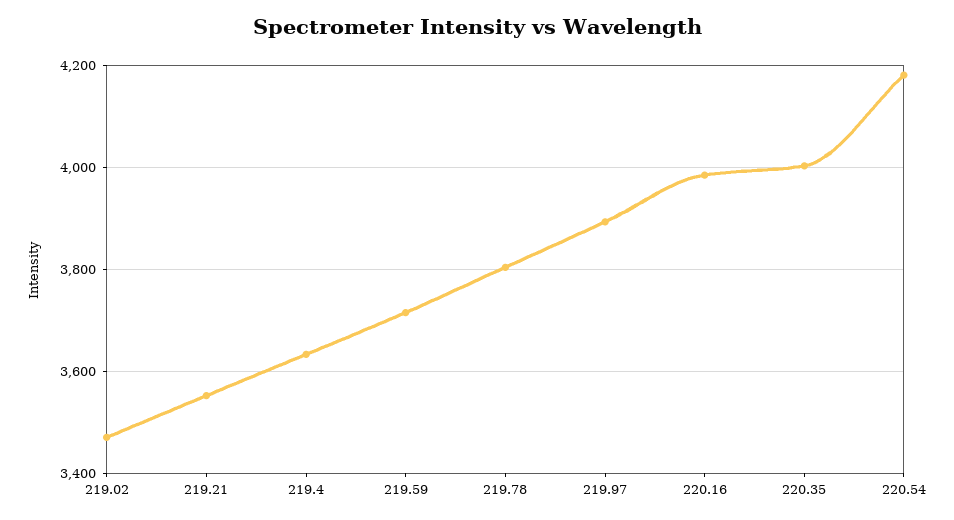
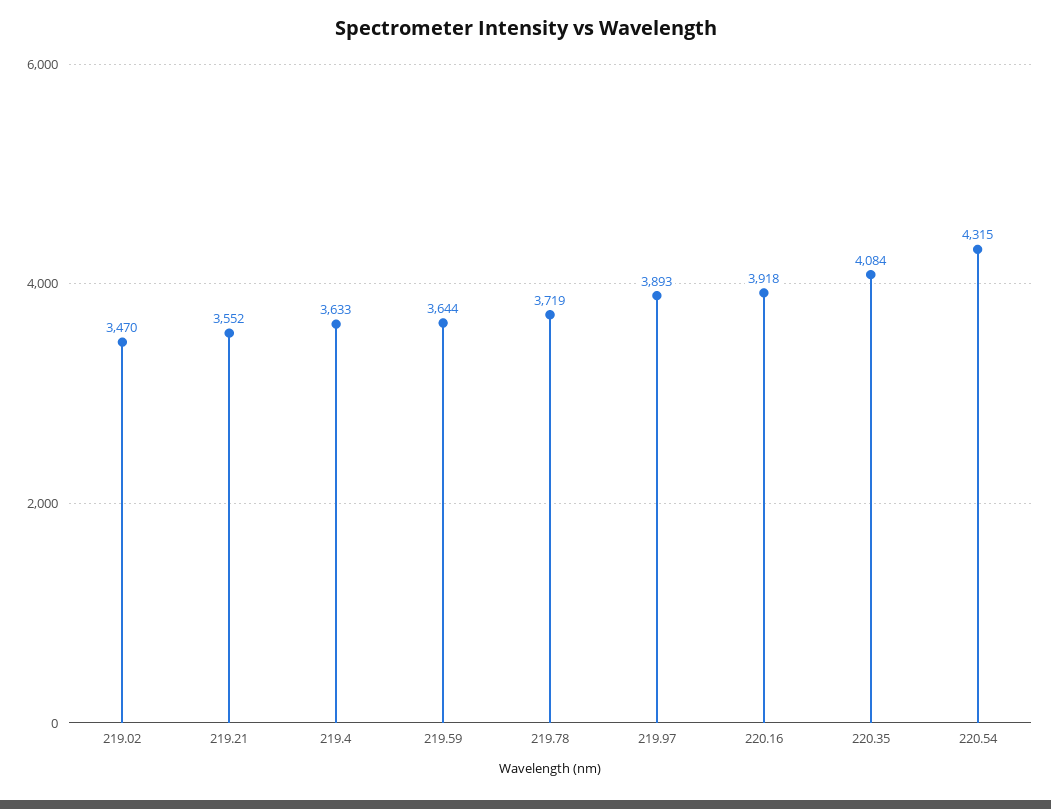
219.59: 3720 -> 3644
219.78: 3800 -> 3719
220.16: 3980 -> 3918
220.35: 4000 -> 4084
220.54: 4180 -> 4315

